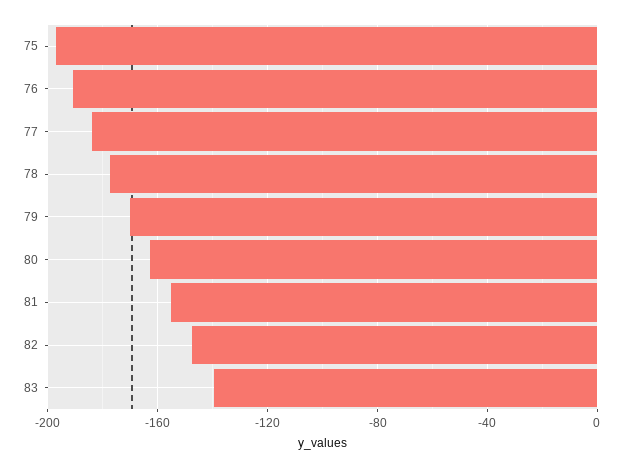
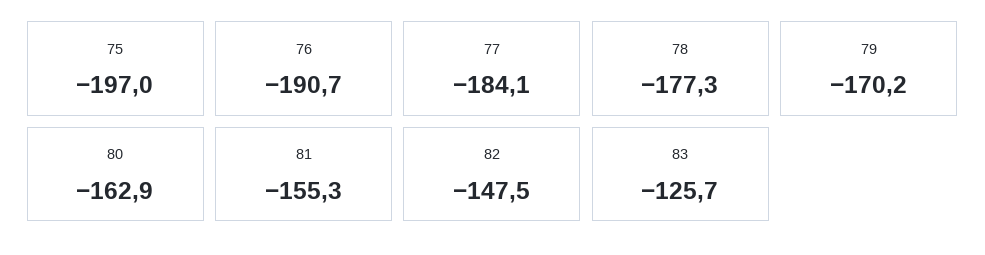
83: -140 -> -125.7

